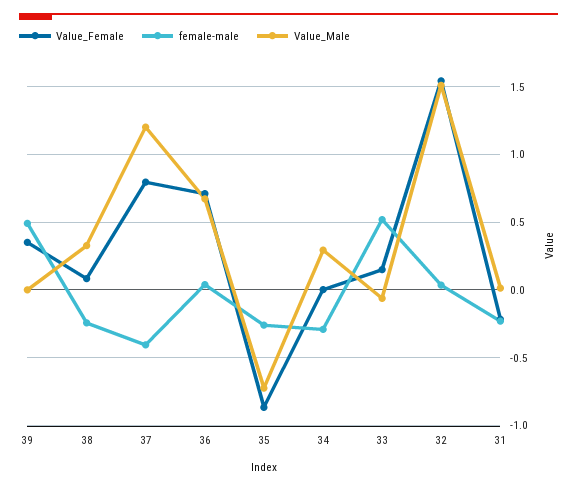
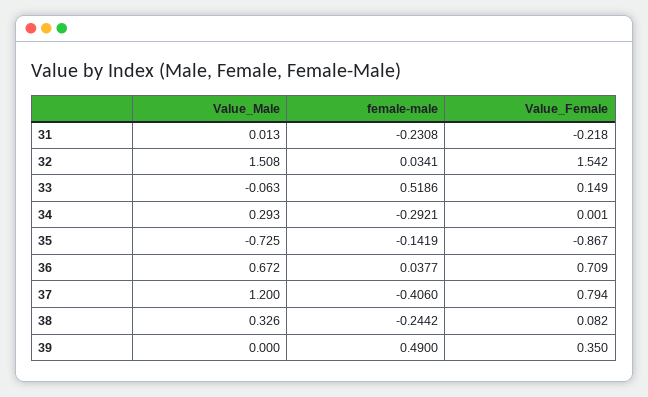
female-male, 35: -0.25 -> -0.1419

